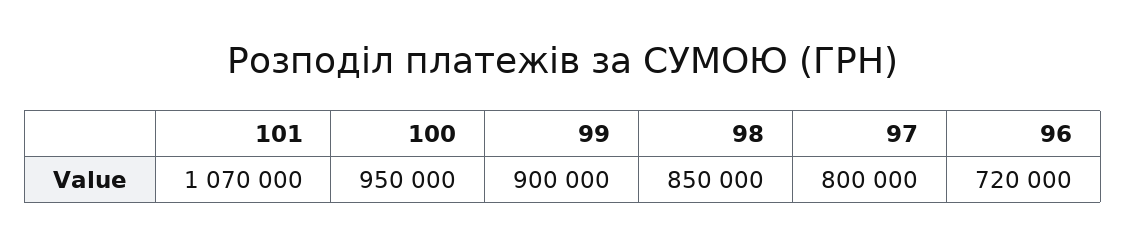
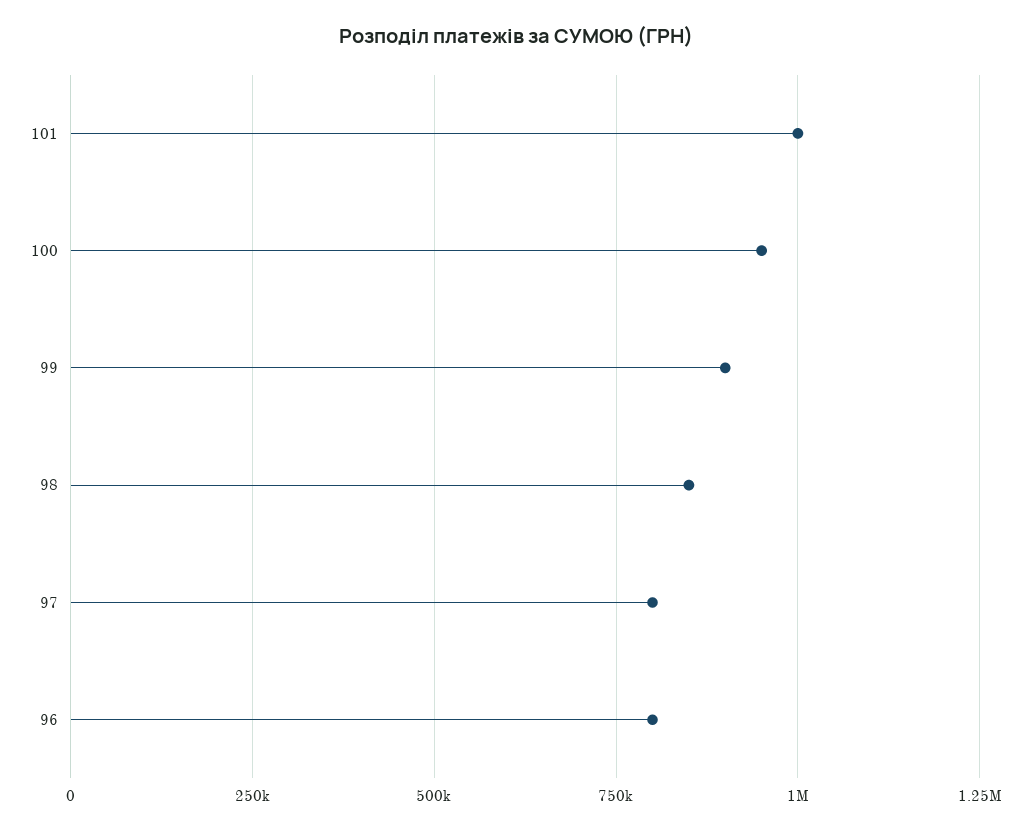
101: 1070000 -> 1000000
96: 720000 -> 800000

